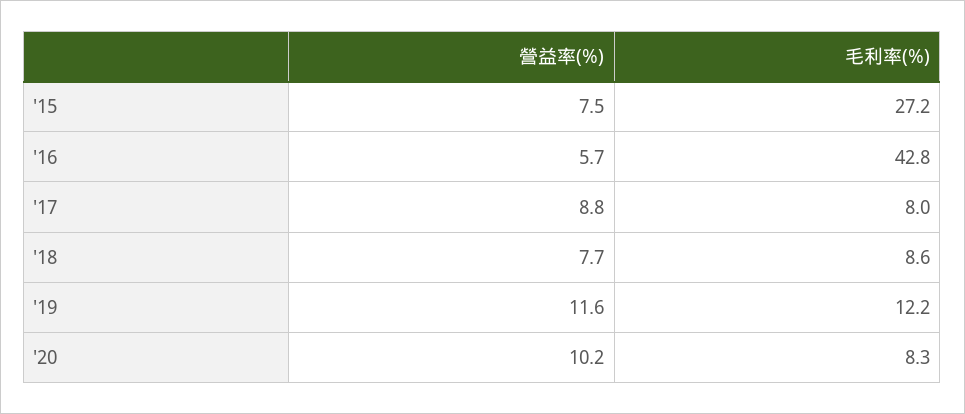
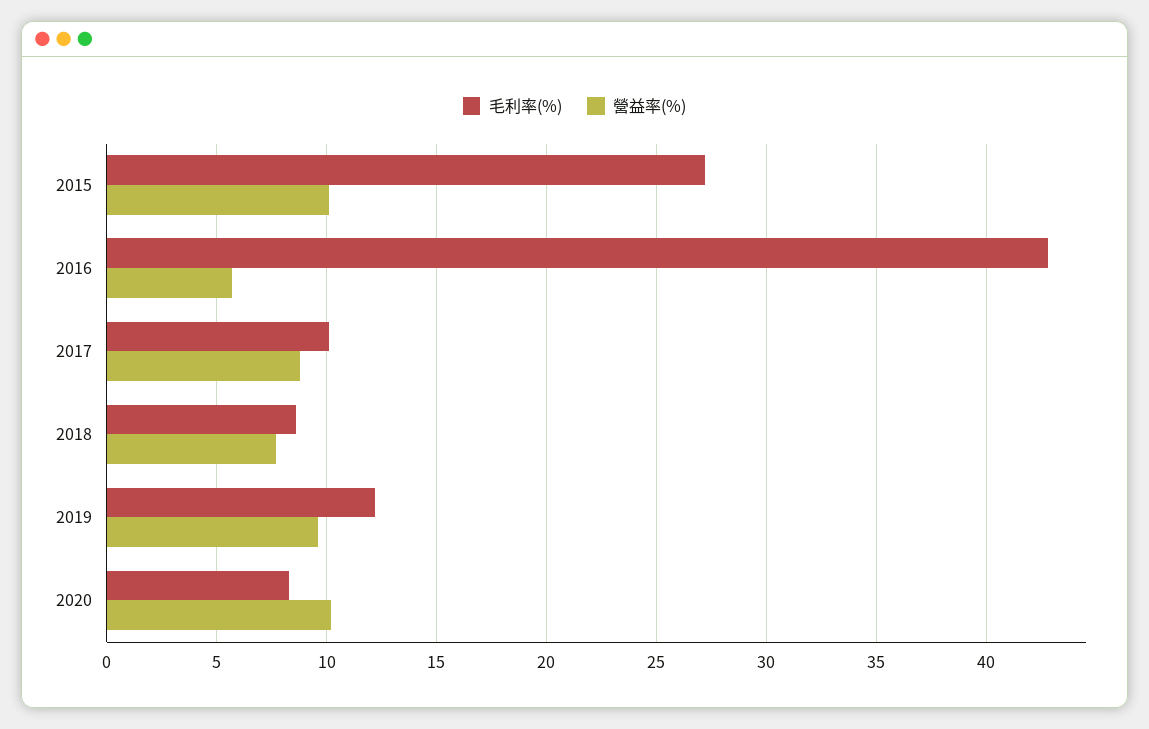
營益率(%), '15: 7.5 -> 10
毛利率(%), '17: 8 -> 10
營益率(%), '19: 11.6 -> 9.5

